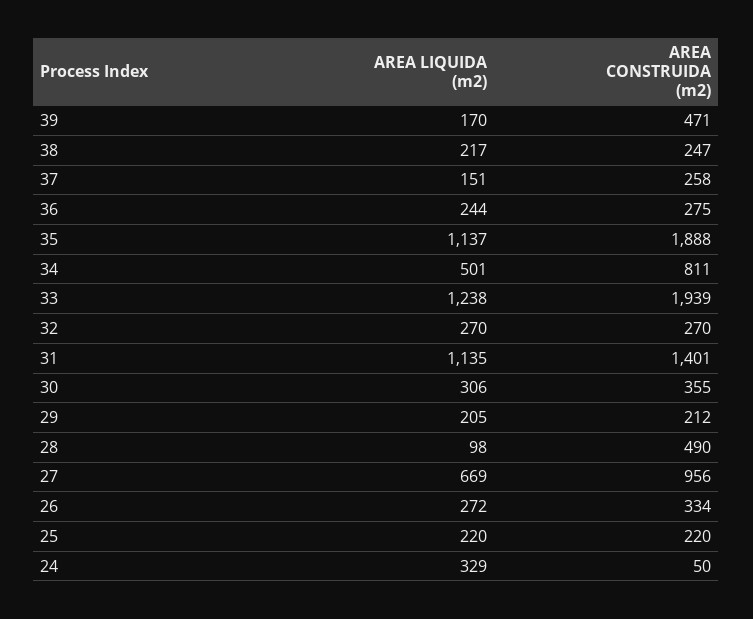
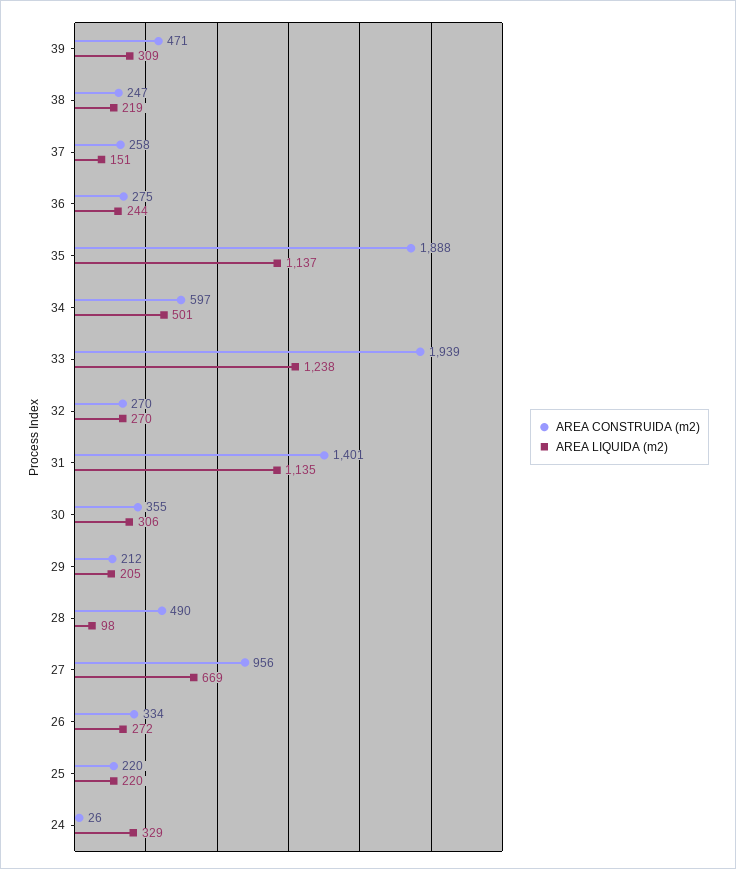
AREA LIQUIDA (m2), 39: 170 -> 309
AREA LIQUIDA (m2), 38: 217 -> 219
AREA CONSTRUIDA (m2), 34: 811 -> 597
AREA CONSTRUIDA (m2), 24: 50 -> 26

